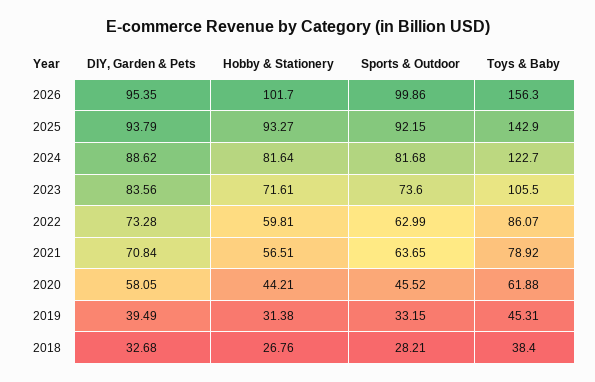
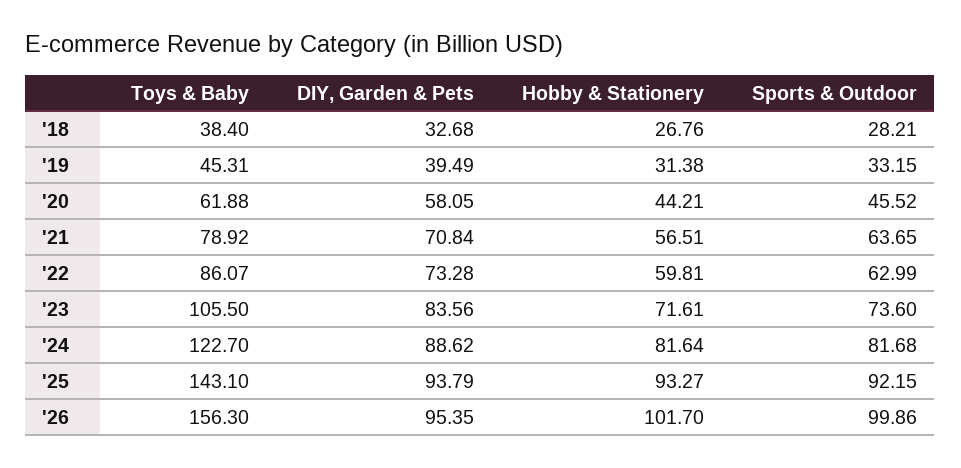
Toys & Baby, 2025: 142.9 -> 143.1

